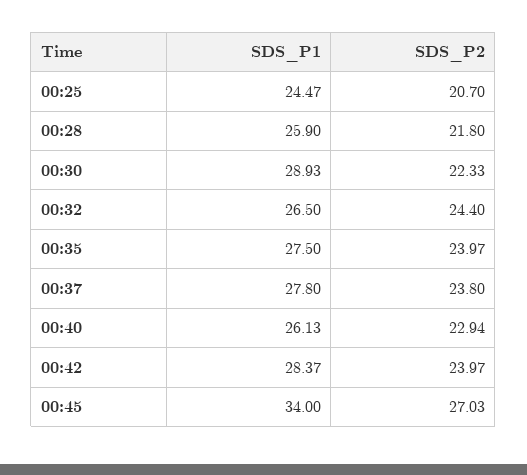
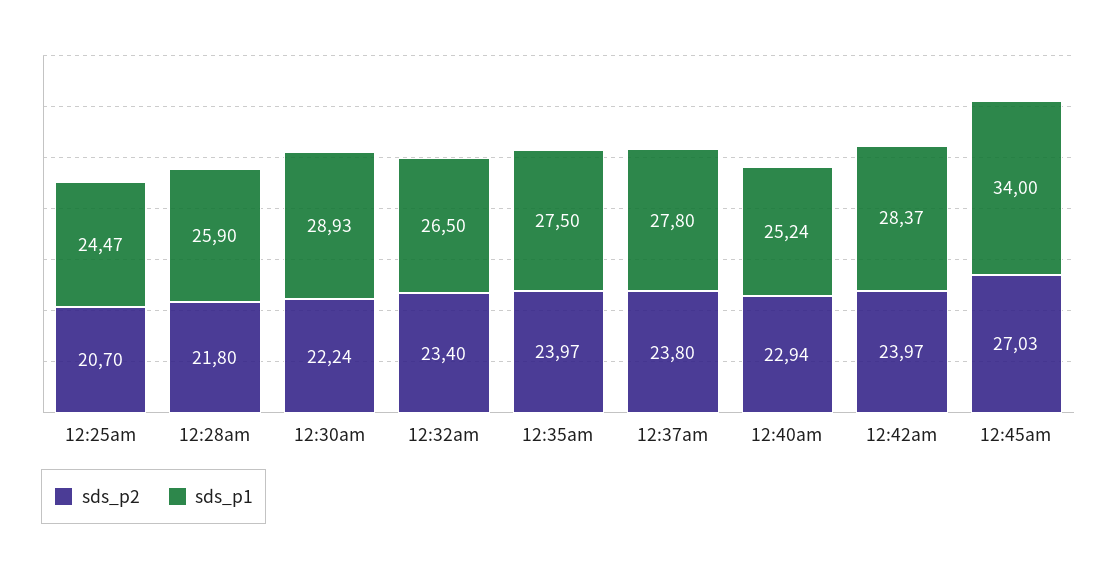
SDS_P2, 00:30: 22.33 -> 22.24
SDS_P2, 00:32: 24.4 -> 23.4
SDS_P1, 00:40: 26.13 -> 25.24

